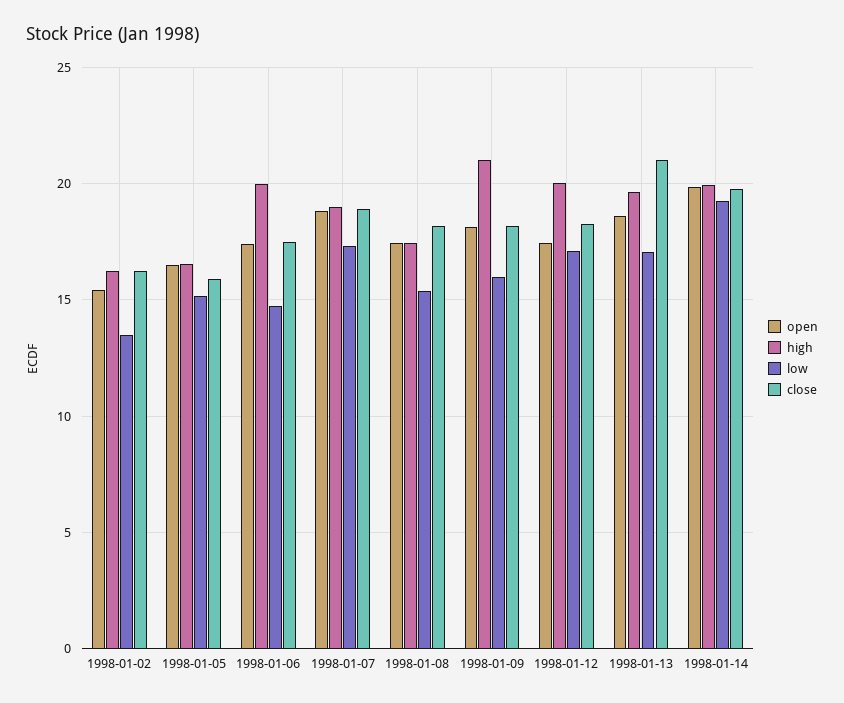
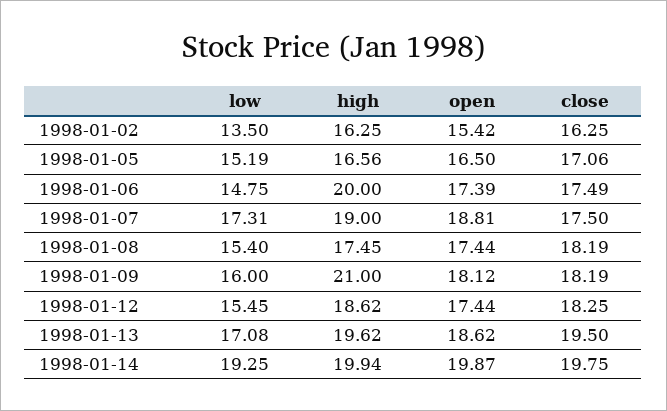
close, 1998-01-05: 16 -> 17.06
close, 1998-01-07: 19 -> 17.5
high, 1998-01-12: 20 -> 18.62
low, 1998-01-12: 17 -> 15.45
close, 1998-01-13: 21 -> 19.5

